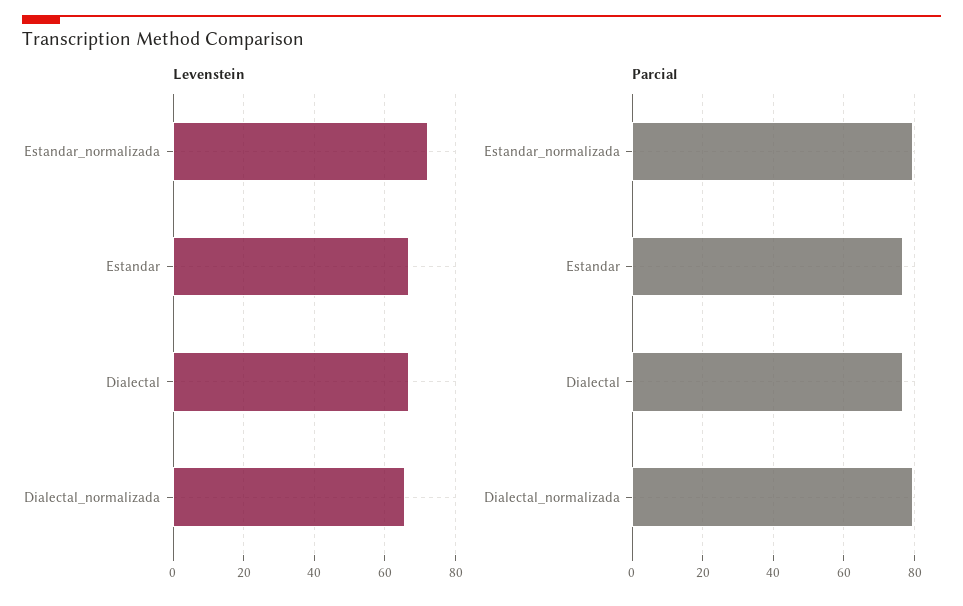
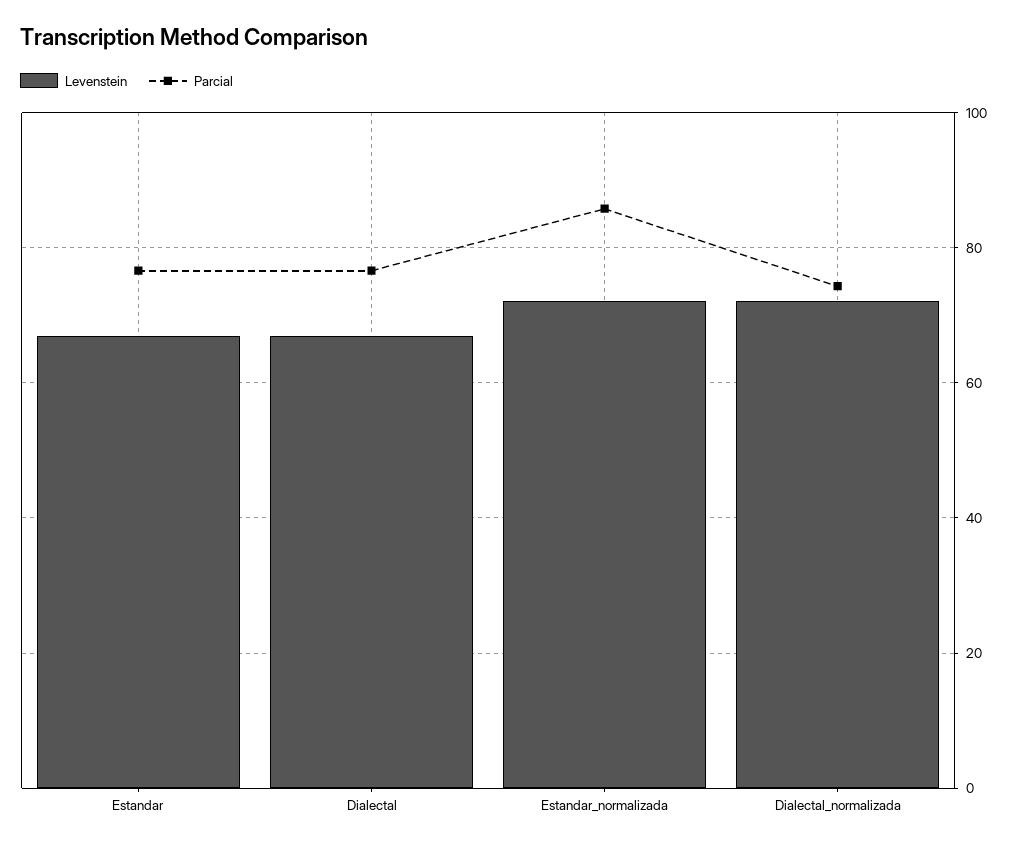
Levenstein, Dialectal_normalizada: 66 -> 72
Parcial, Estandar_normalizada: 80 -> 86
Parcial, Dialectal_normalizada: 80 -> 74

